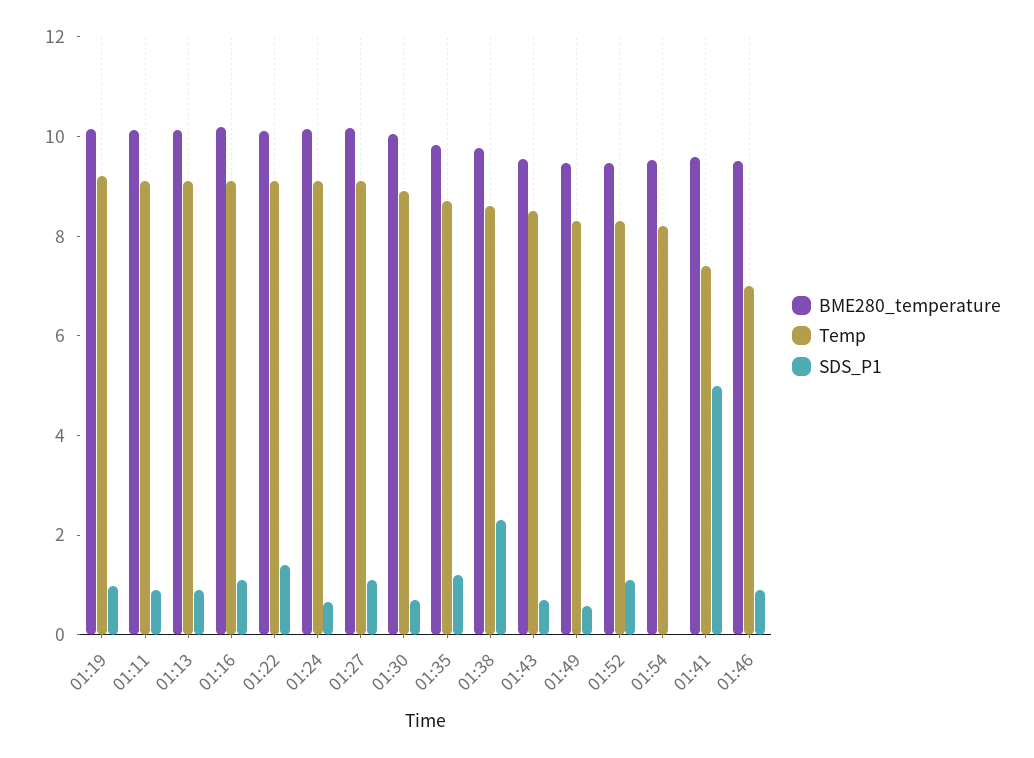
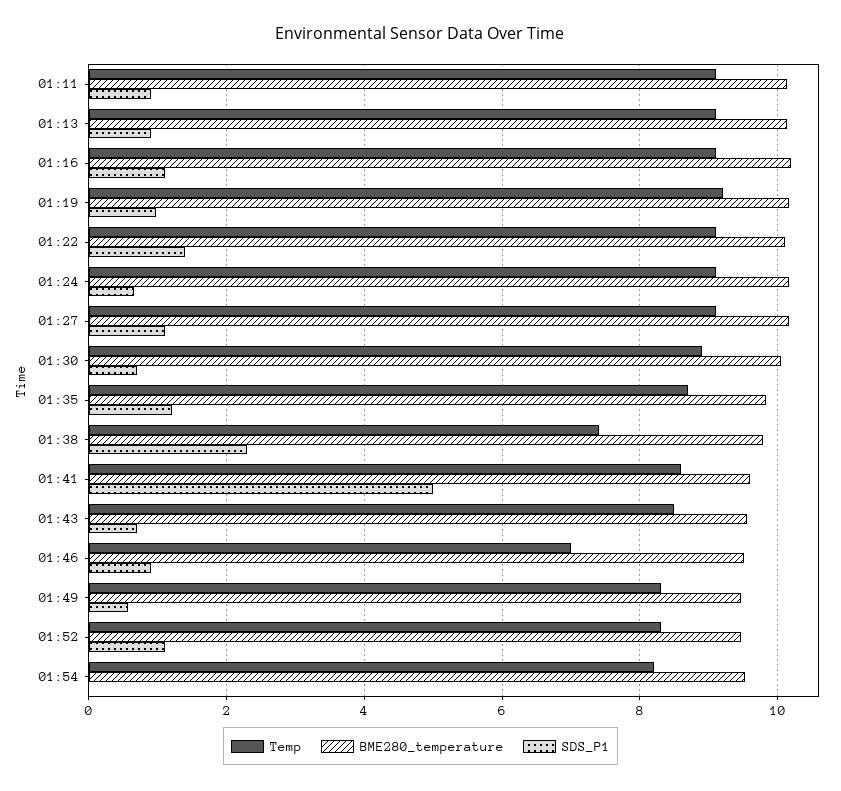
Temp, 01:38: 8.5 -> 7.4
Temp, 01:41: 7.5 -> 8.6

